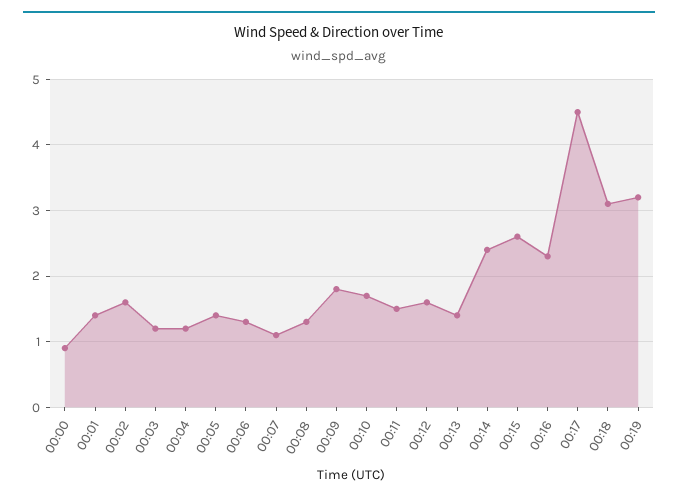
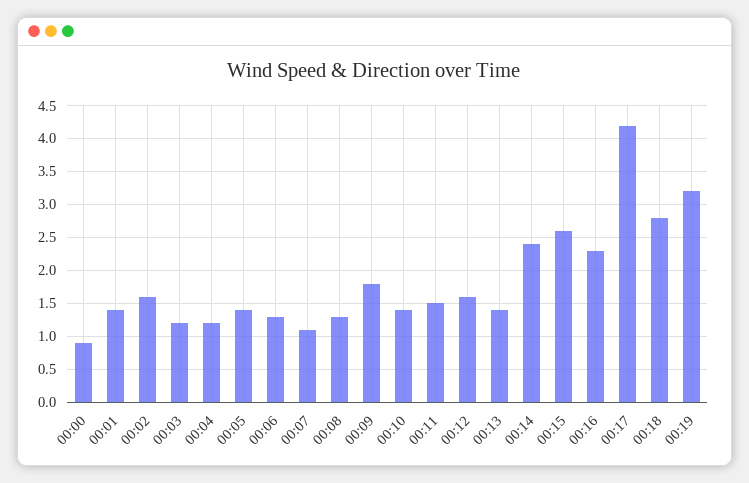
00:10: 1.7 -> 1.4
00:17: 4.5 -> 4.2
00:18: 3.1 -> 2.8

